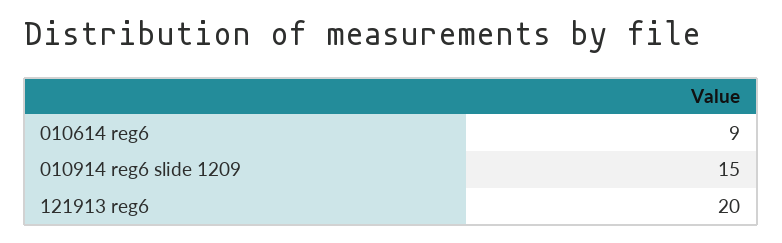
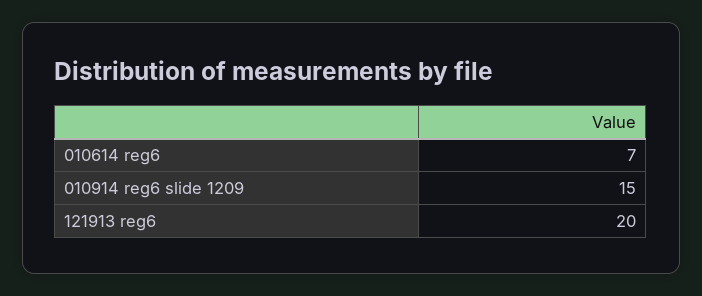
010614 reg6: 9 -> 7

